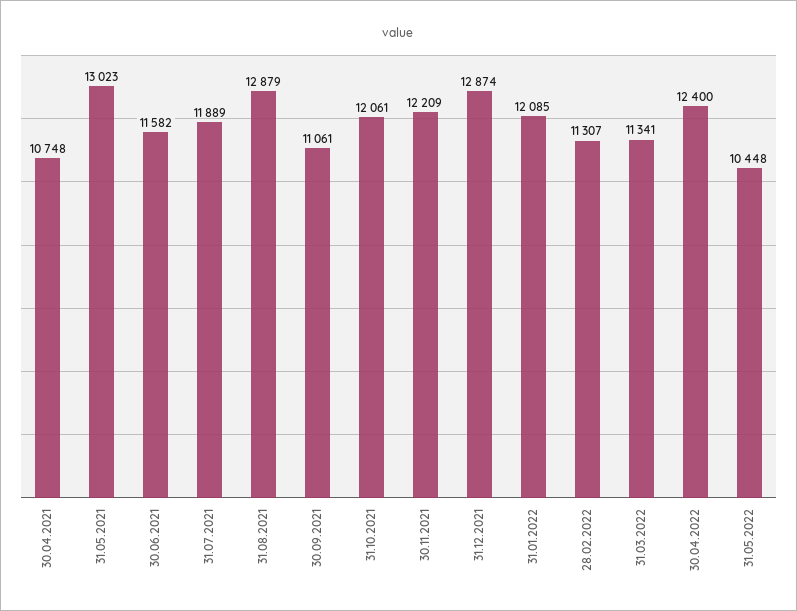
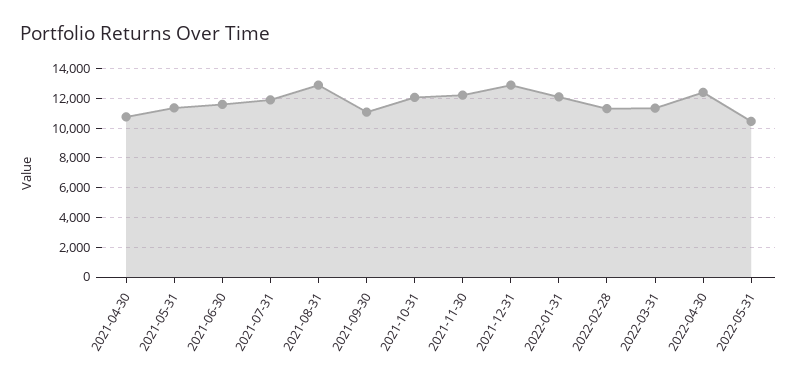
31.05.2021: 13023 -> 11500

